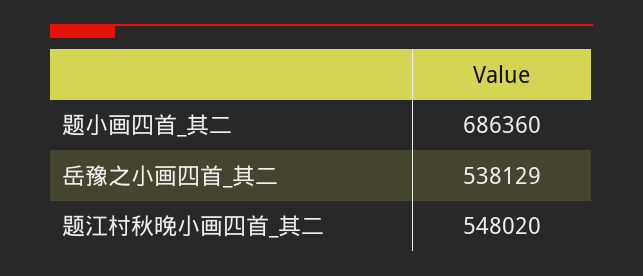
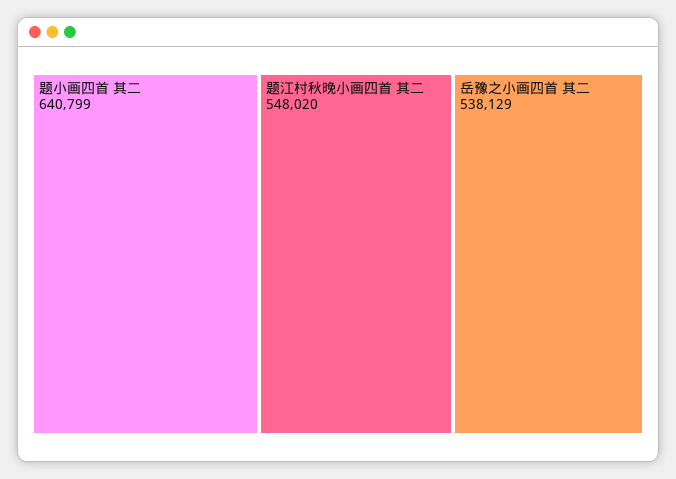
题小画四首_其二: 686360 -> 640799

